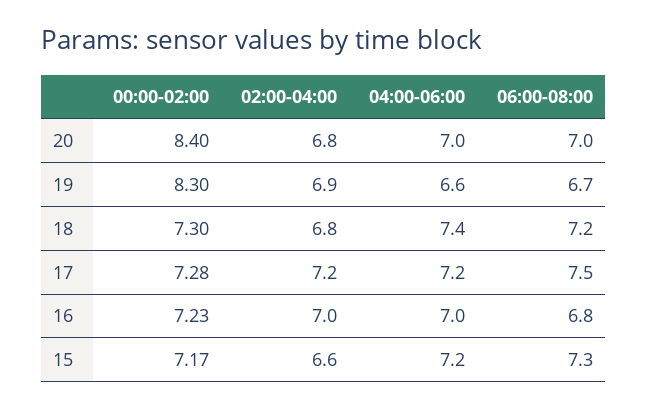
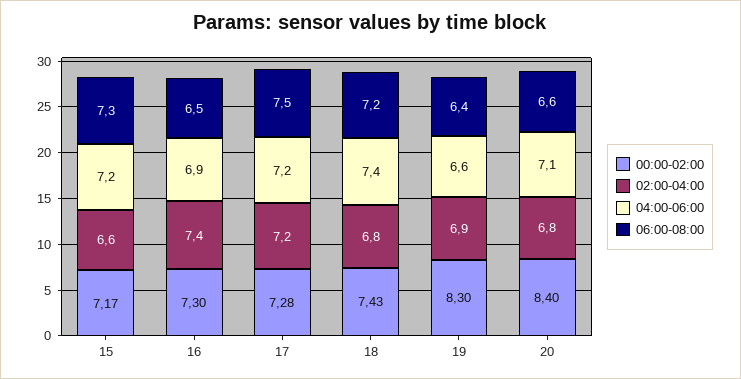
04:00-06:00, 20: 7 -> 7.1
06:00-08:00, 20: 7 -> 6.6
06:00-08:00, 19: 6.7 -> 6.4
00:00-02:00, 18: 7.3 -> 7.43
00:00-02:00, 16: 7.23 -> 7.3
02:00-04:00, 16: 7 -> 7.4
04:00-06:00, 16: 7 -> 6.9
06:00-08:00, 16: 6.8 -> 6.5

